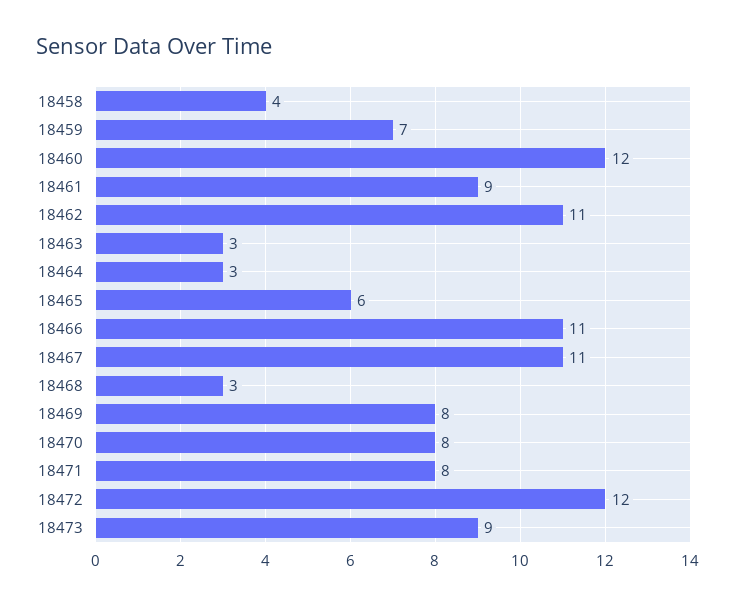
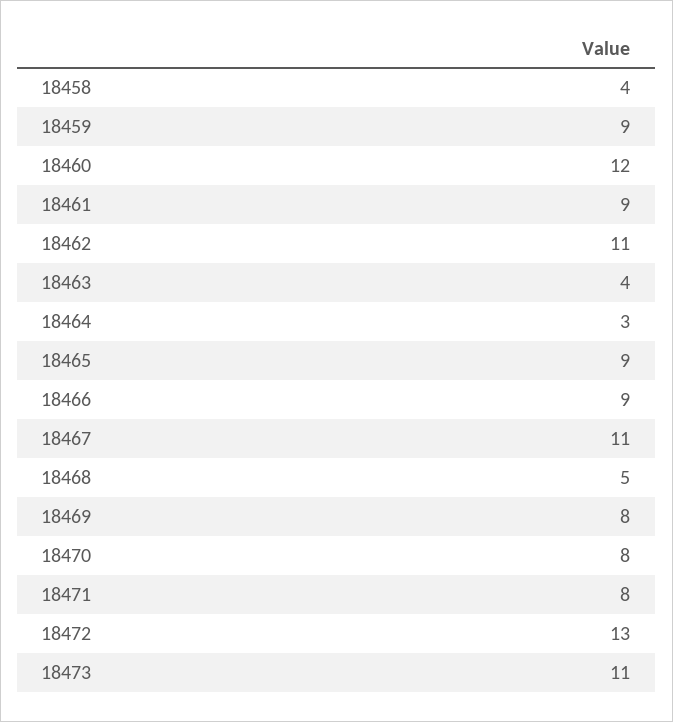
18459: 7 -> 9
18463: 3 -> 4
18465: 6 -> 9
18466: 11 -> 9
18468: 3 -> 5
18472: 12 -> 13
18473: 9 -> 11

